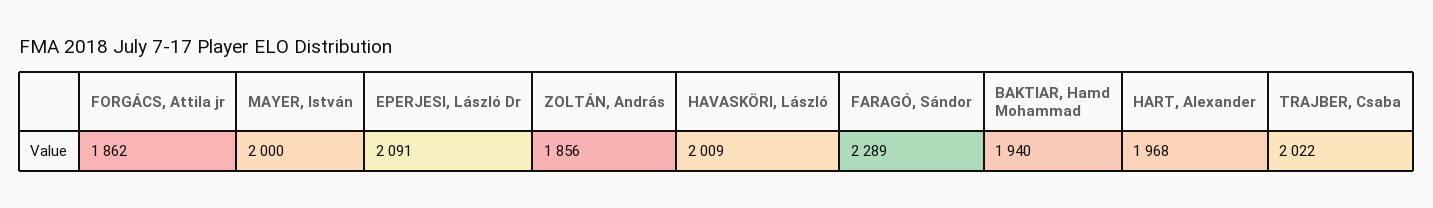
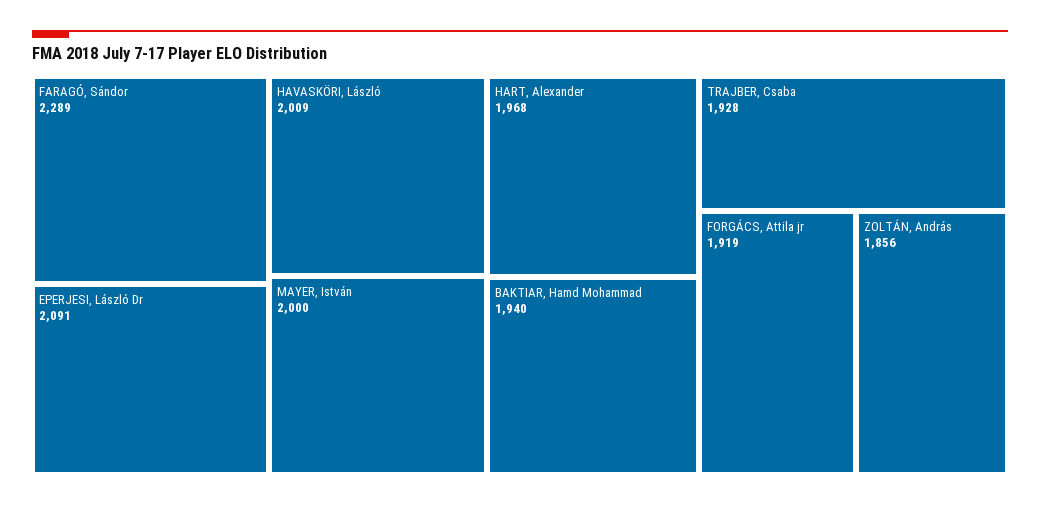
FORGÁCS, Attila jr: 1862 -> 1919
TRAJBER, Csaba: 2022 -> 1928

